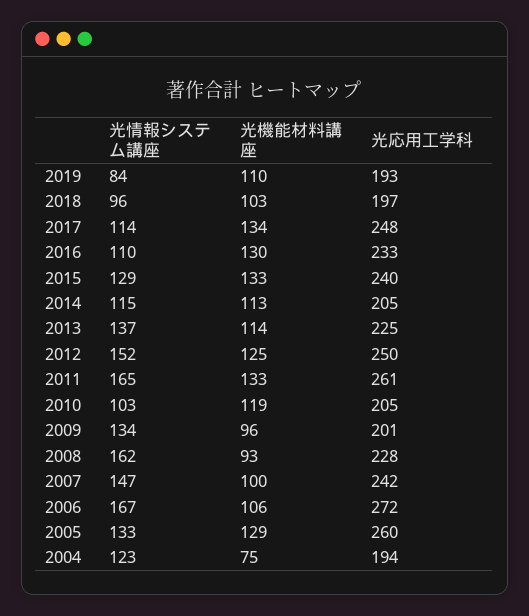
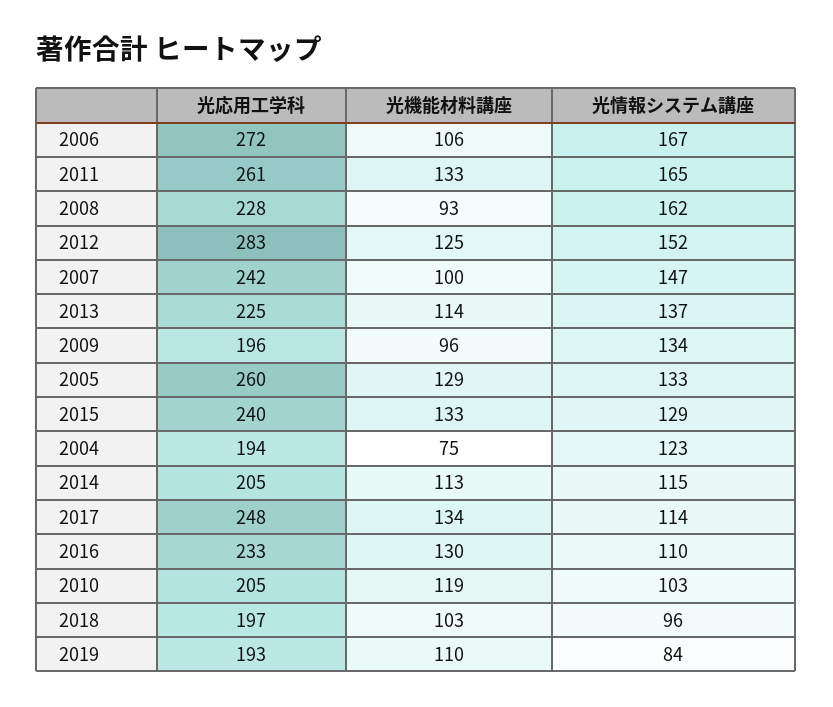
光応用工学科, 2012: 250 -> 283
光応用工学科, 2009: 201 -> 196

